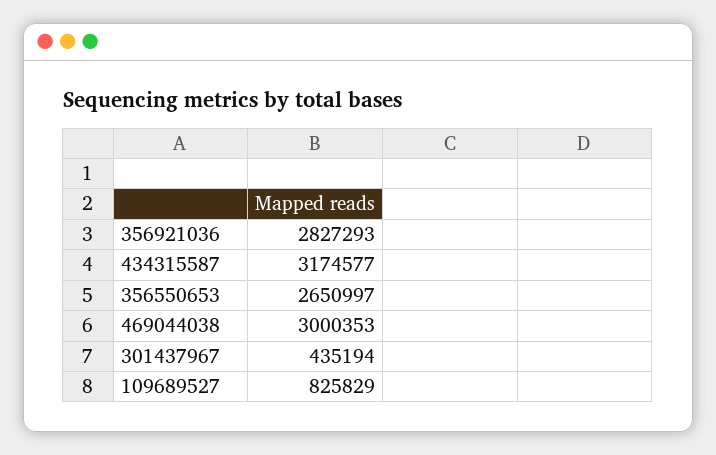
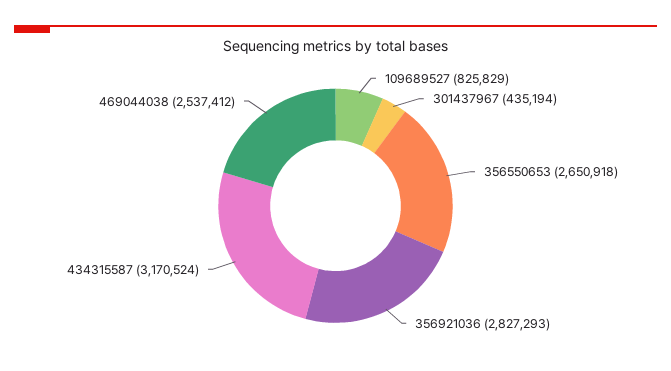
434315587: 3174577 -> 3170524
356550653: 2650997 -> 2650918
469044038: 3000353 -> 2537412

